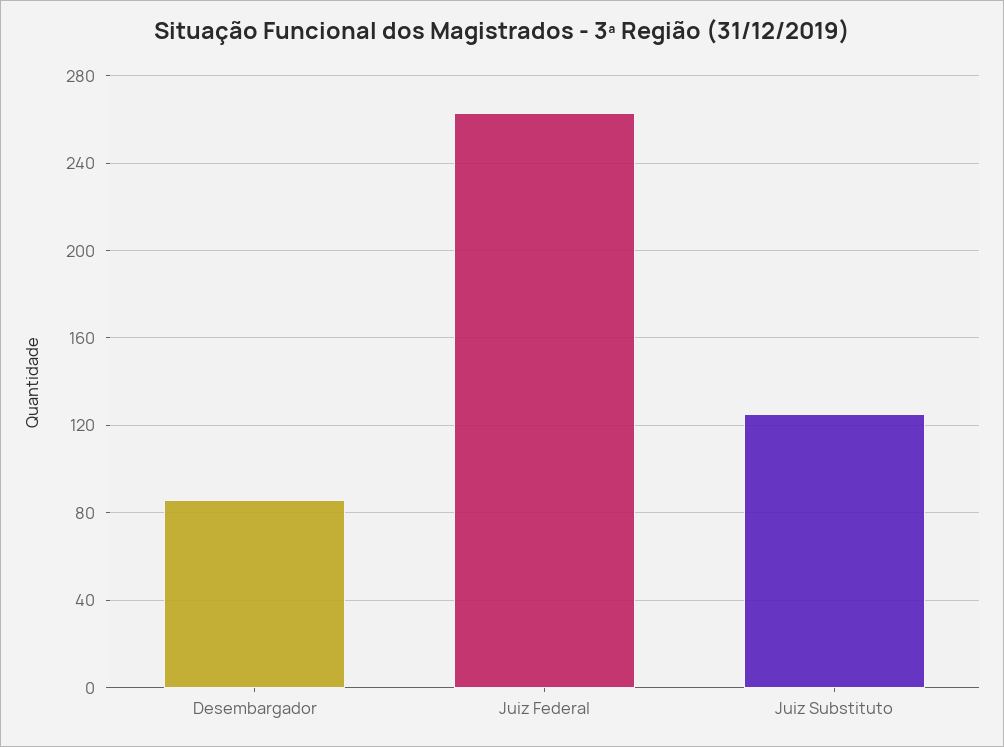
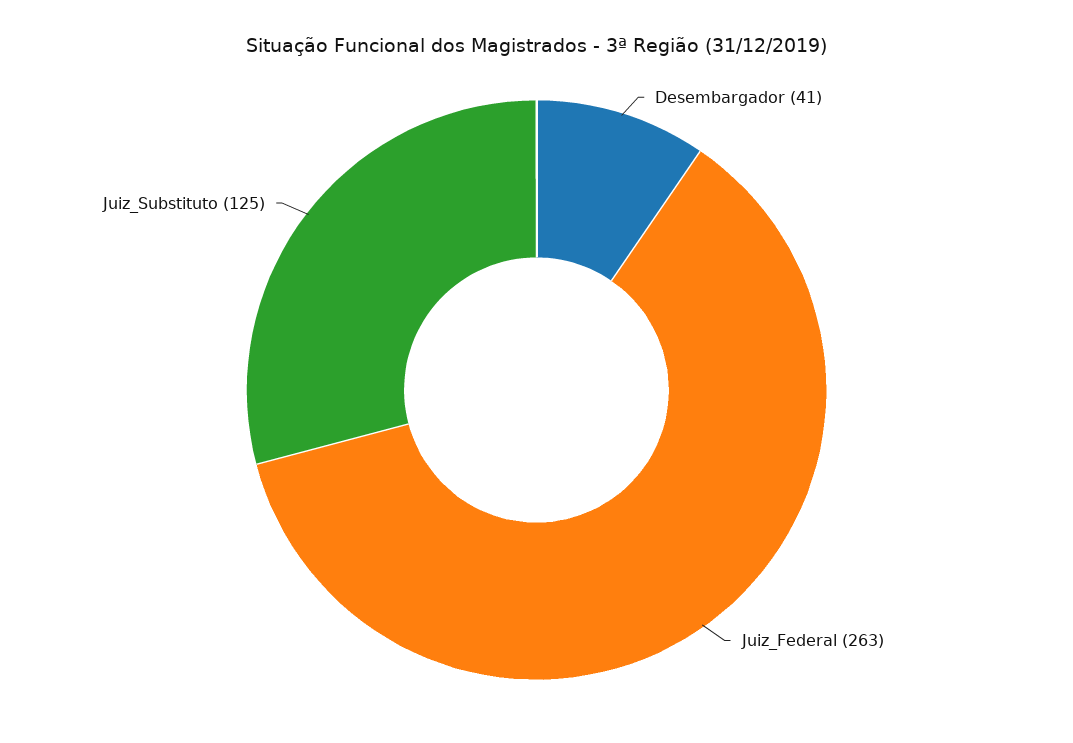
Desembargador: 85 -> 41

